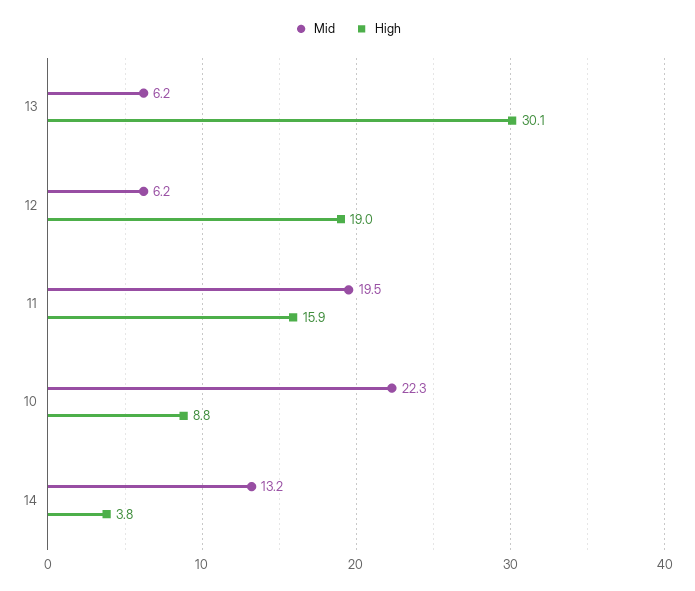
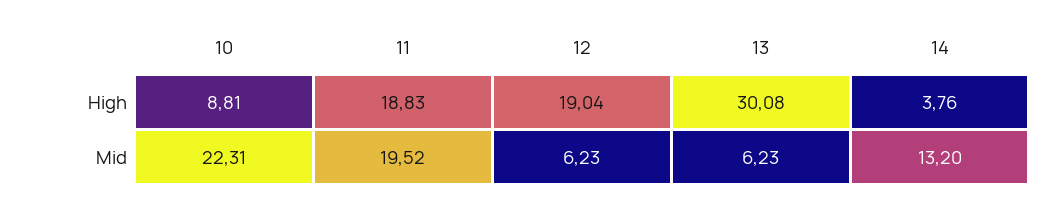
High, 11: 15.9 -> 18.83

